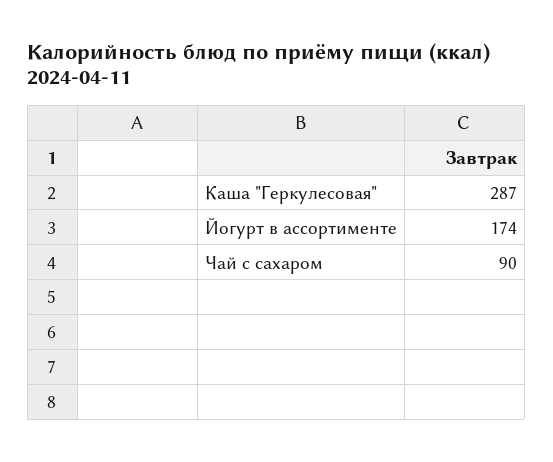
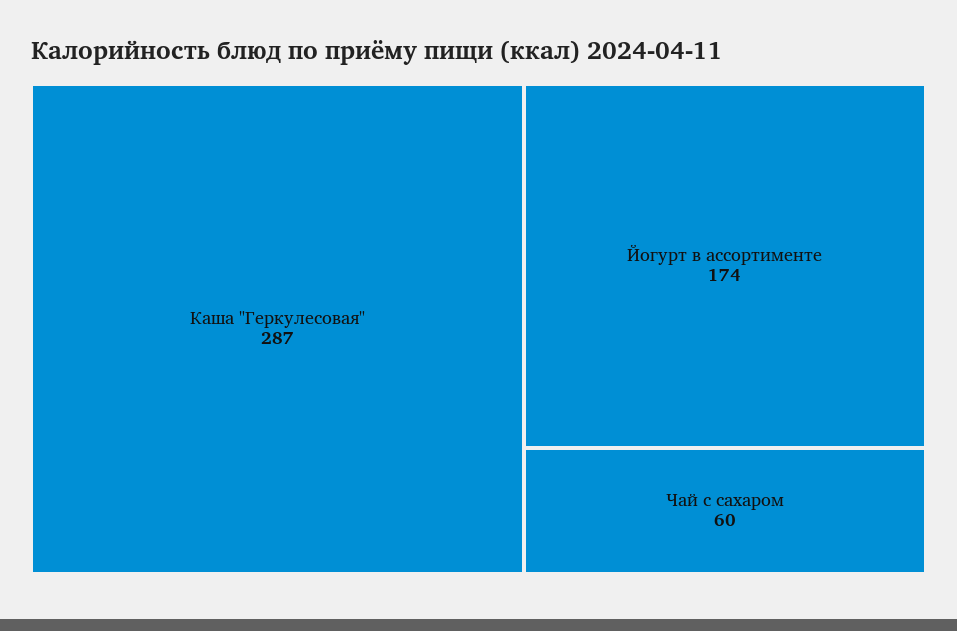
Чай с сахаром: 90 -> 60

